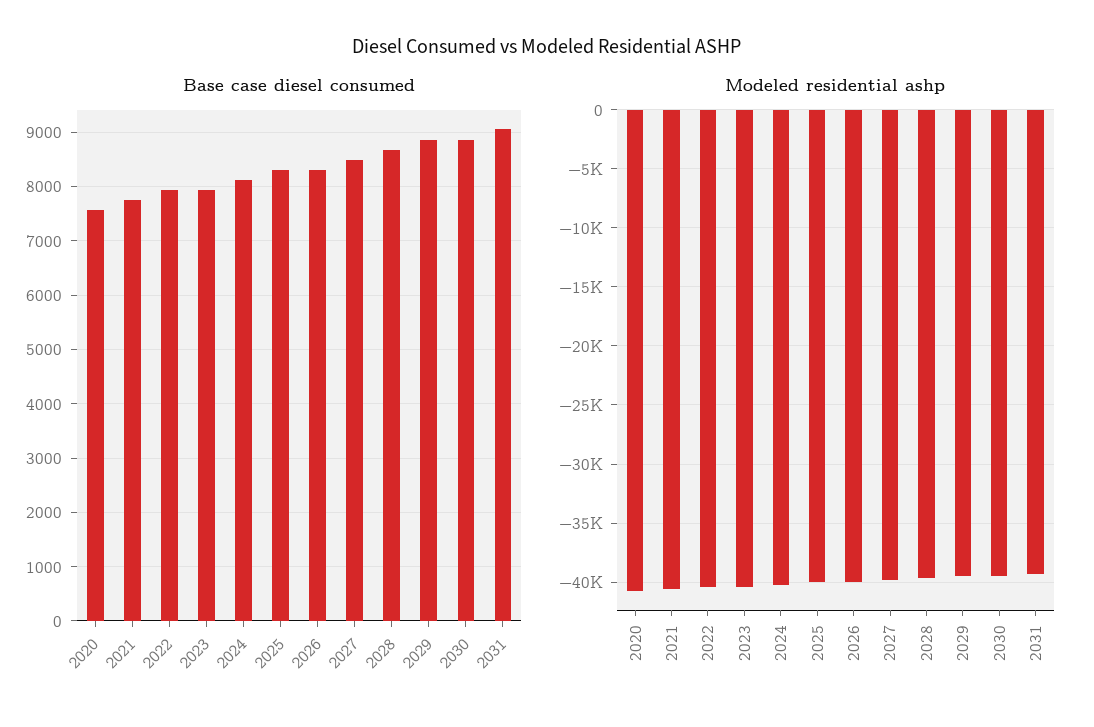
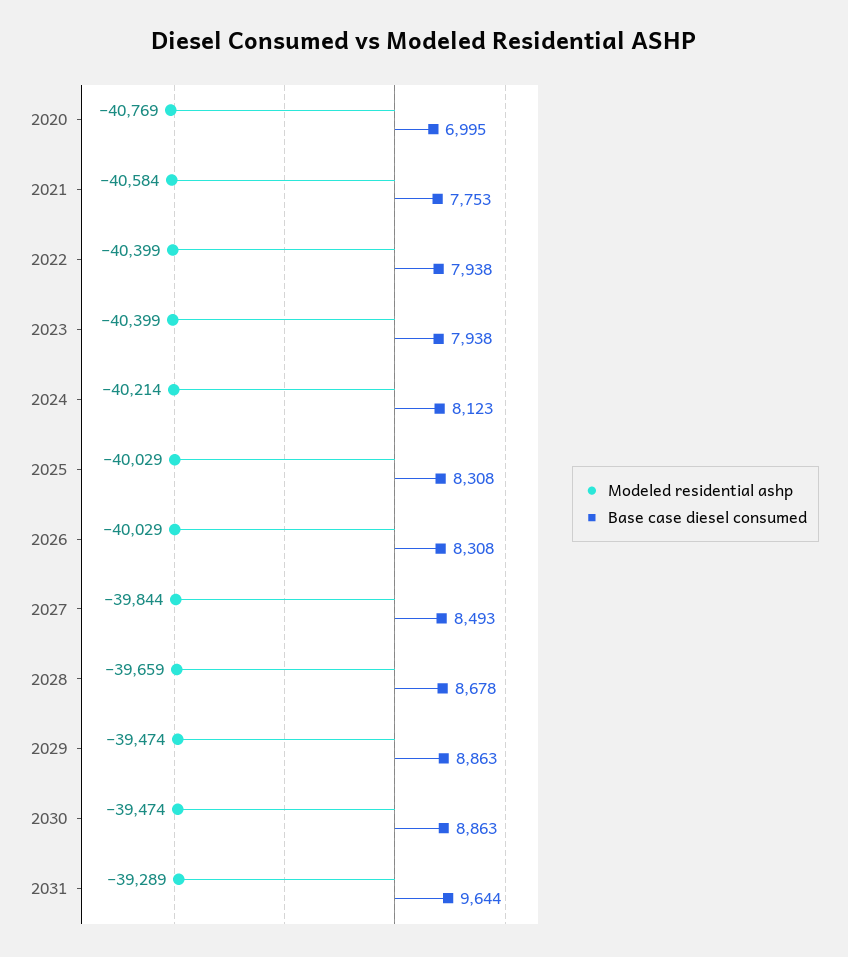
Base case diesel consumed, 2020: 7600 -> 6995
Base case diesel consumed, 2031: 9000 -> 9644

